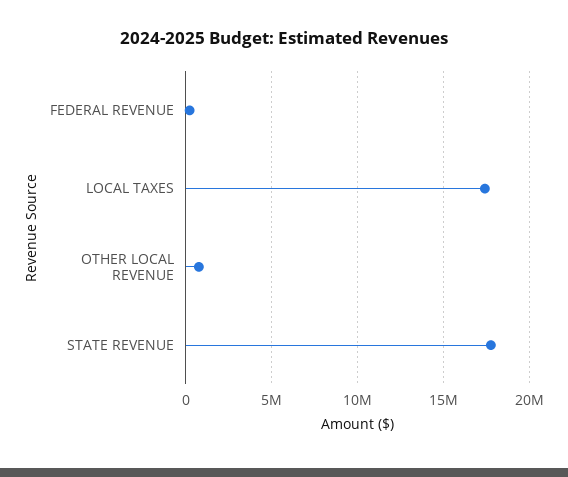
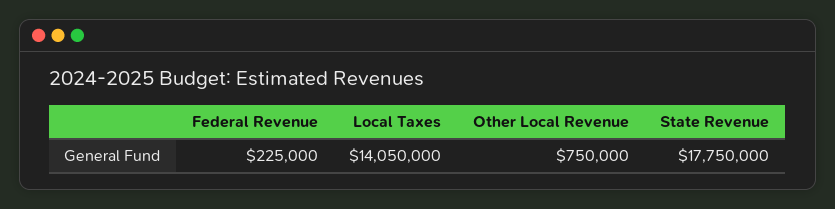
LOCAL TAXES: 17500000 -> 14050000

